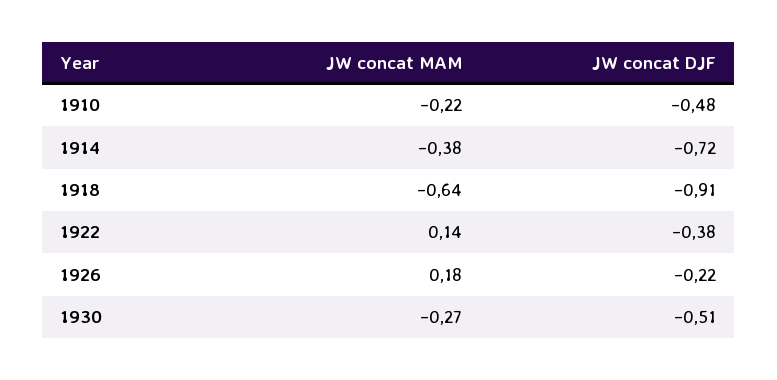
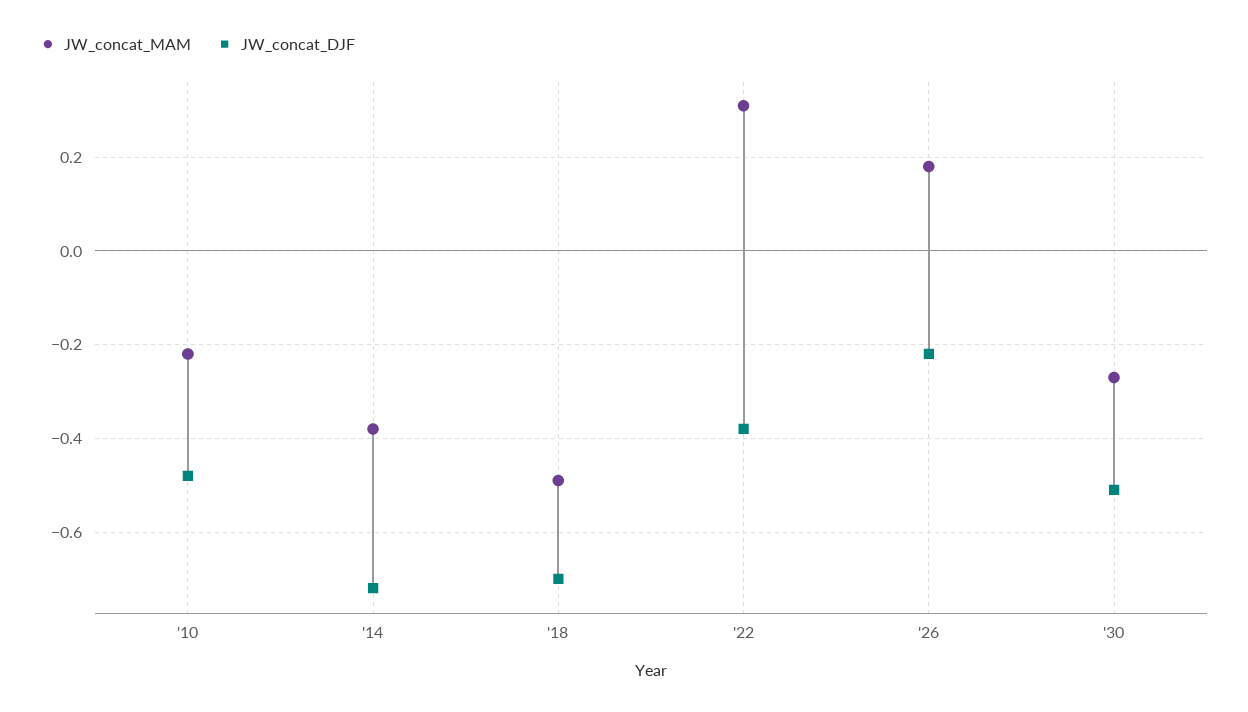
JW concat MAM, 1918: -0.64 -> -0.5
JW concat DJF, 1918: -0.91 -> -0.7
JW concat MAM, 1922: 0.14 -> 0.3

